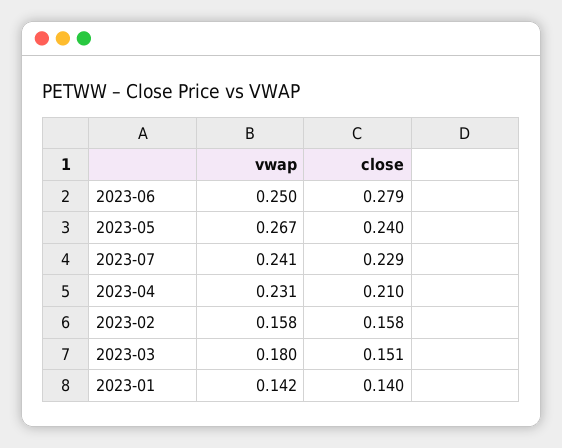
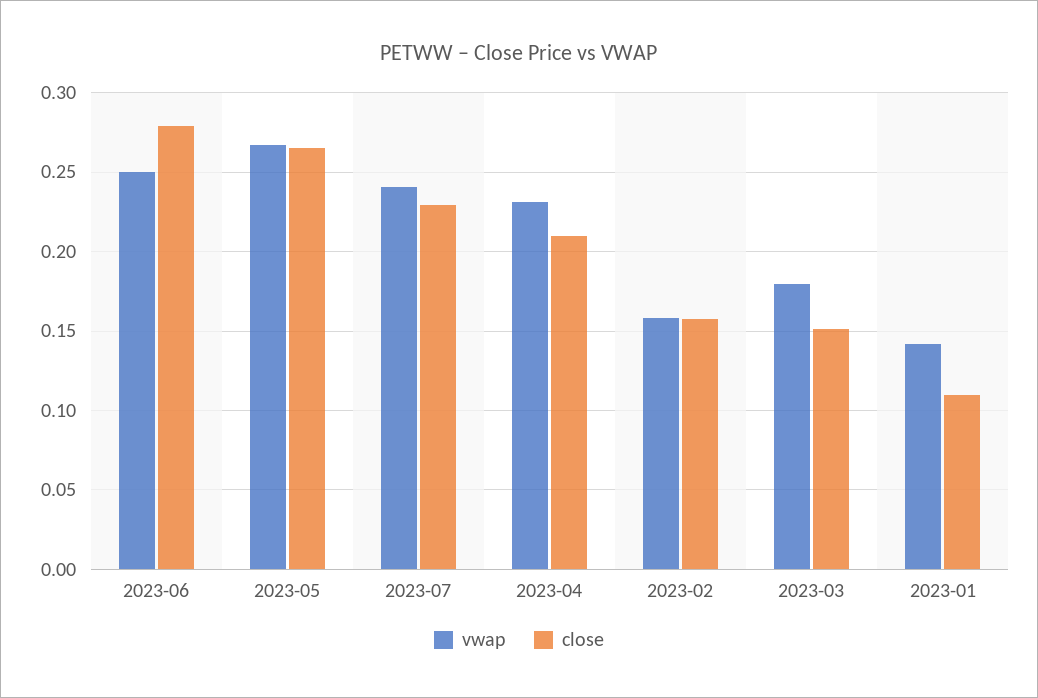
close, 2023-05: 0.24 -> 0.265
close, 2023-01: 0.14 -> 0.11

